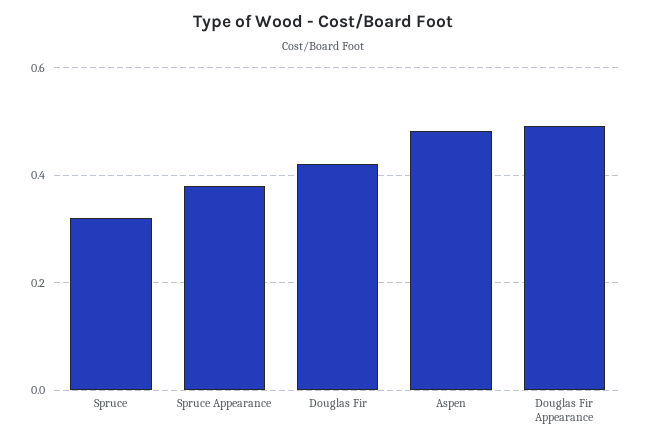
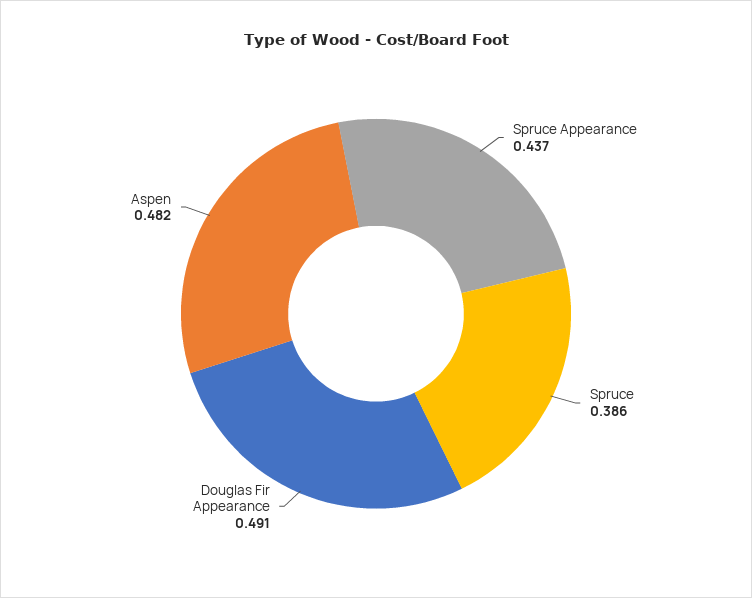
Spruce: 0.32 -> 0.386
Spruce Appearance: 0.38 -> 0.437
Douglas Fir: 0.42 -> none

